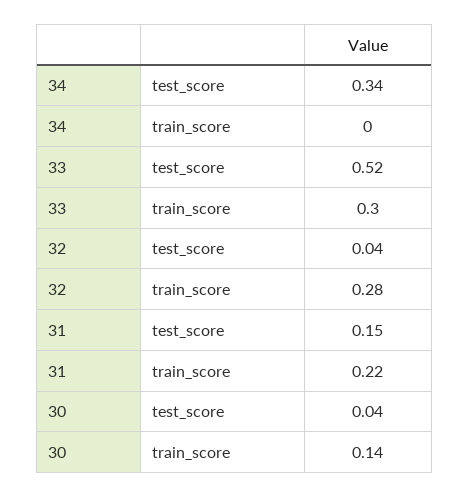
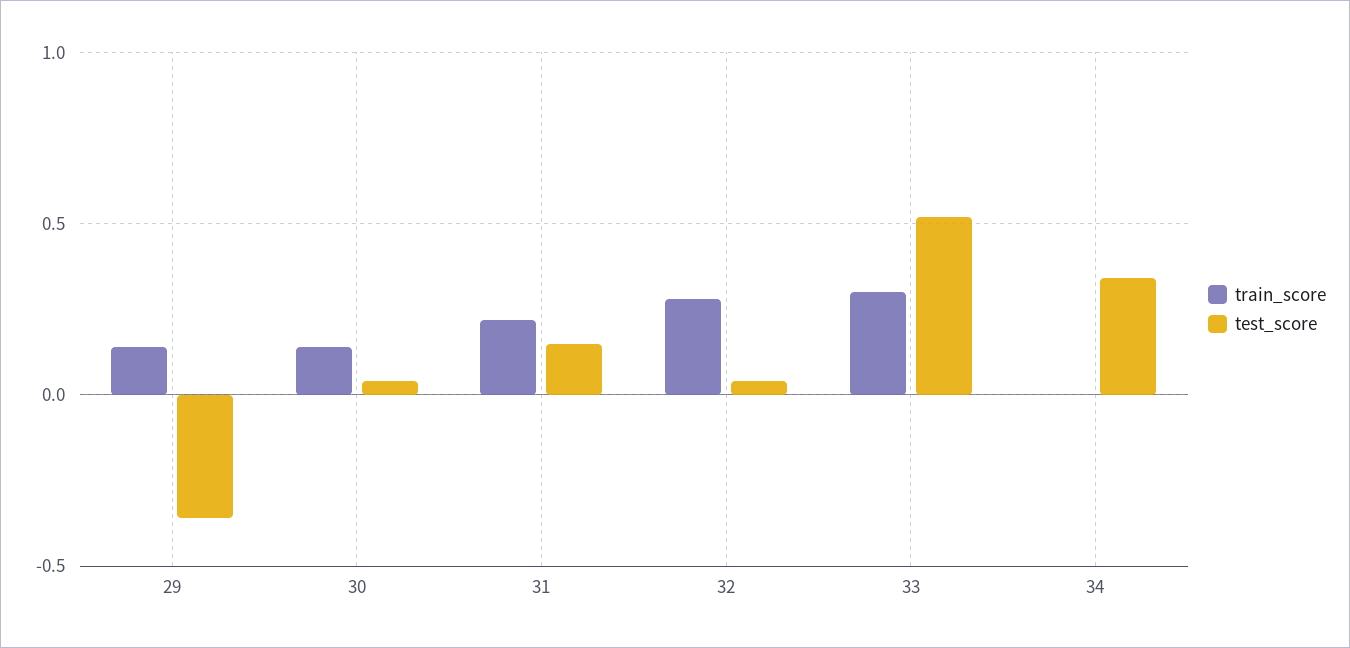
train_score, 29: none -> 0.15
test_score, 29: none -> -0.35

